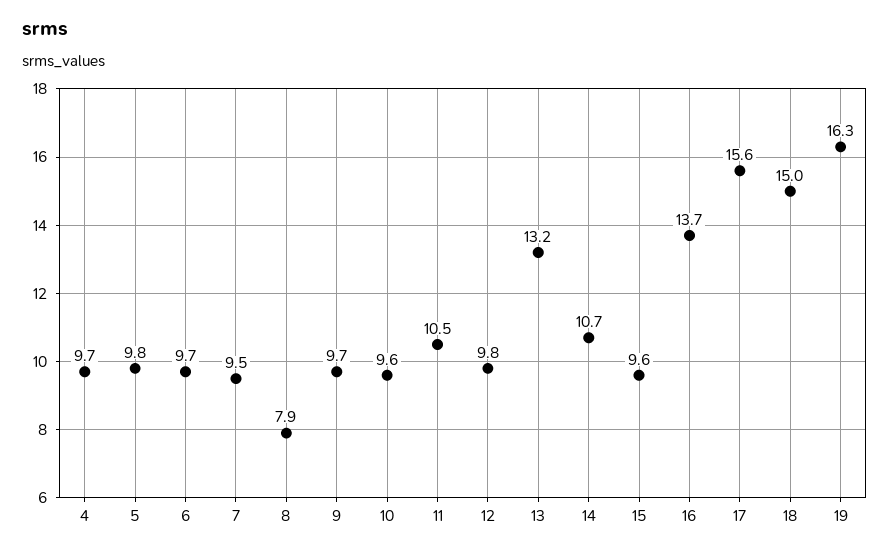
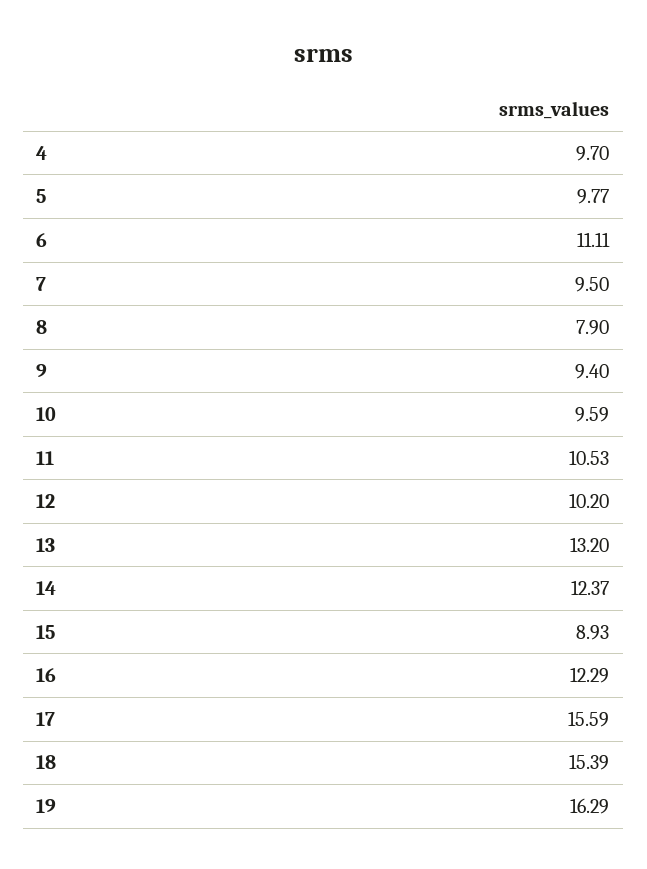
6: 9.7 -> 11.11
9: 9.7 -> 9.4
12: 9.8 -> 10.2
14: 10.7 -> 12.37
15: 9.6 -> 8.93
16: 13.7 -> 12.29
18: 15 -> 15.39

